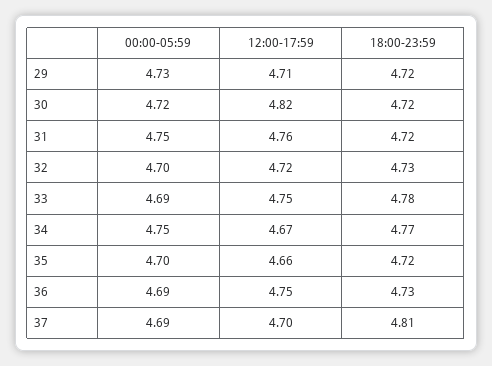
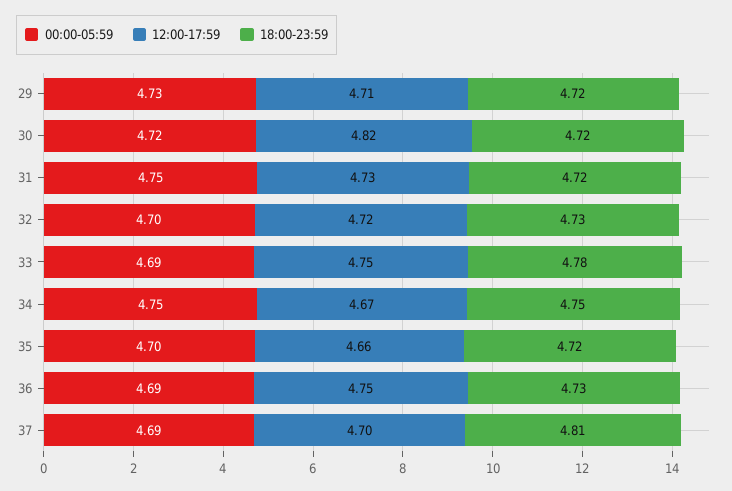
12:00-17:59, 31: 4.76 -> 4.73
18:00-23:59, 34: 4.77 -> 4.75

